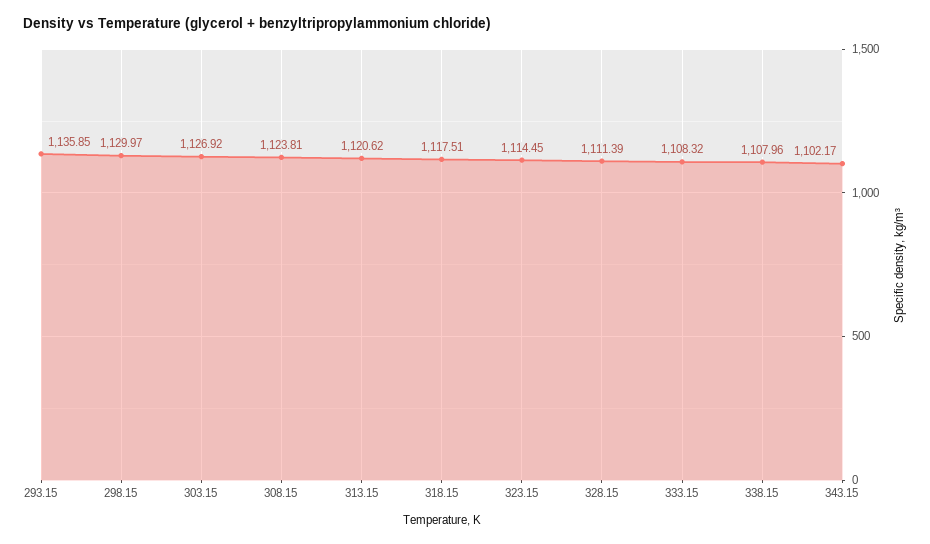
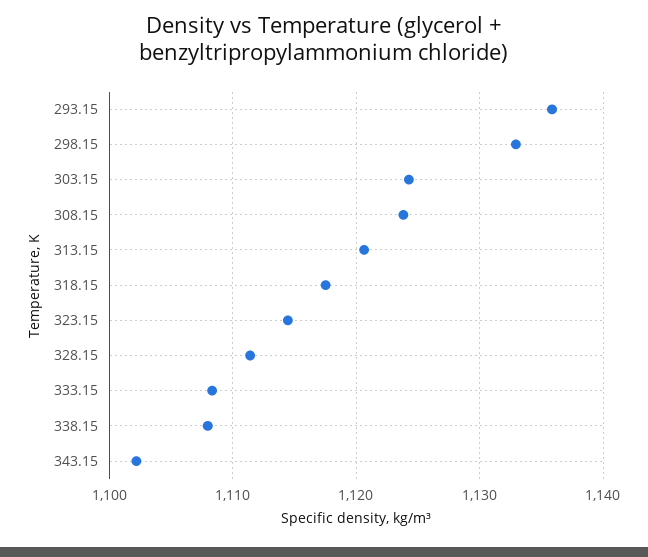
298.15: 1129.97 -> 1133
303.15: 1126.92 -> 1124

